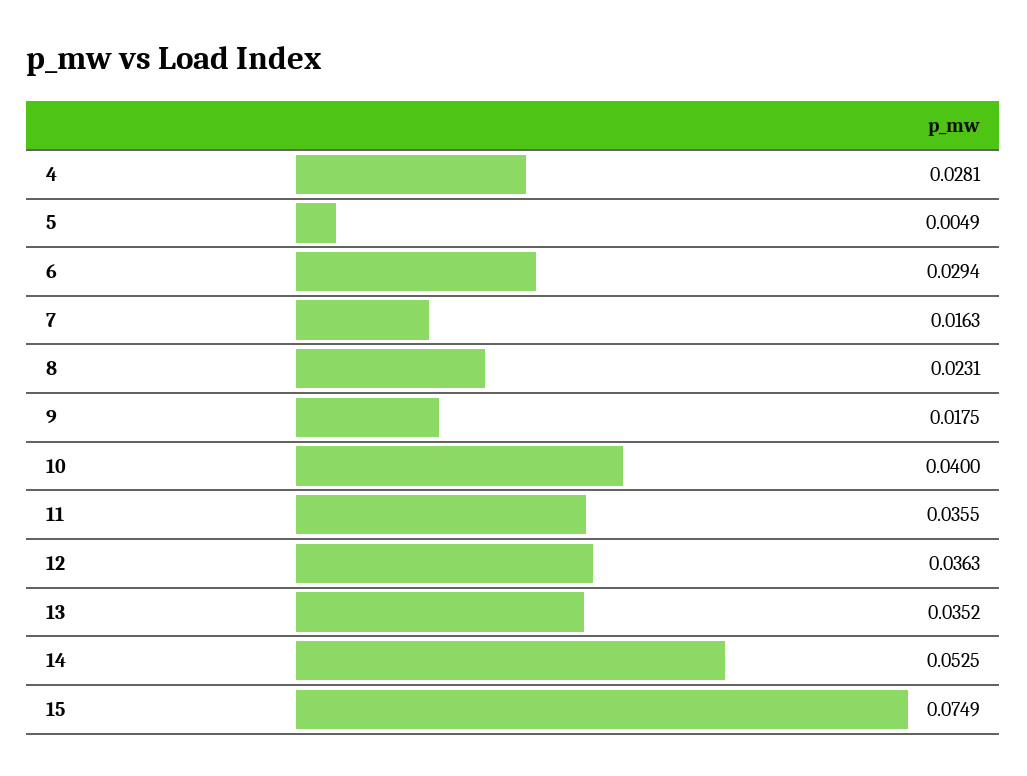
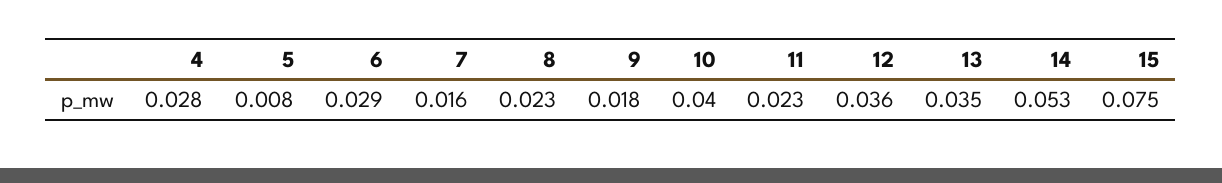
5: 0.0049 -> 0.008
11: 0.0355 -> 0.023

